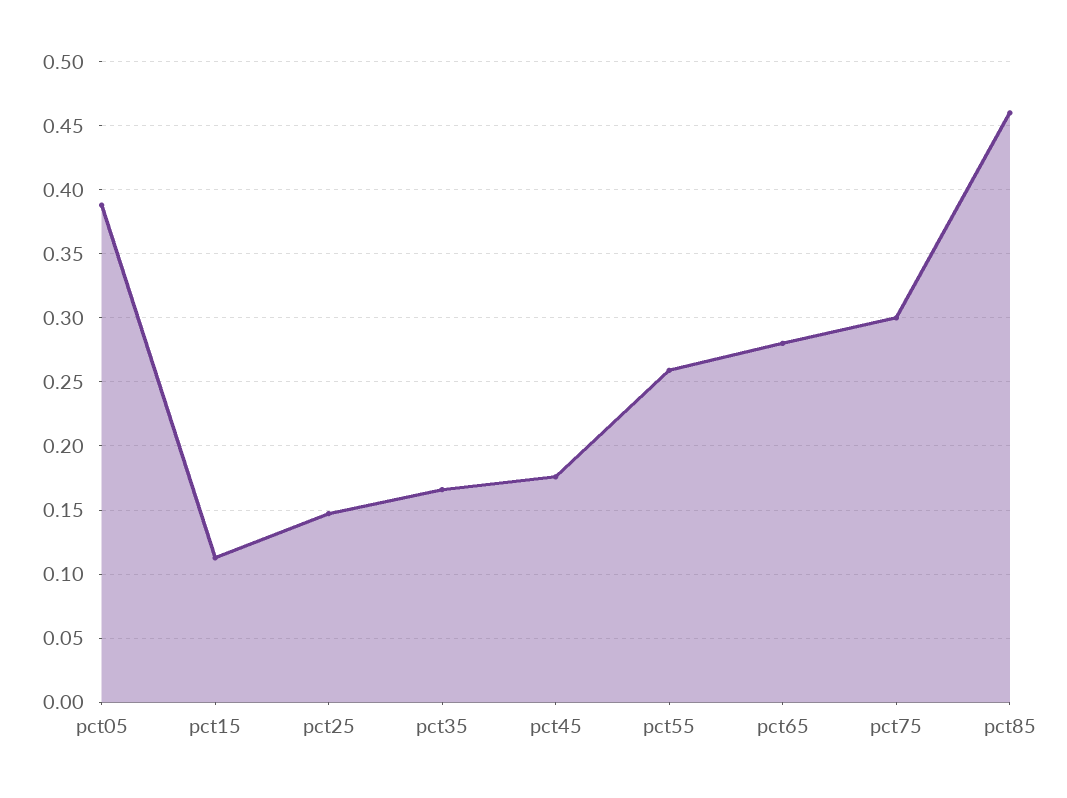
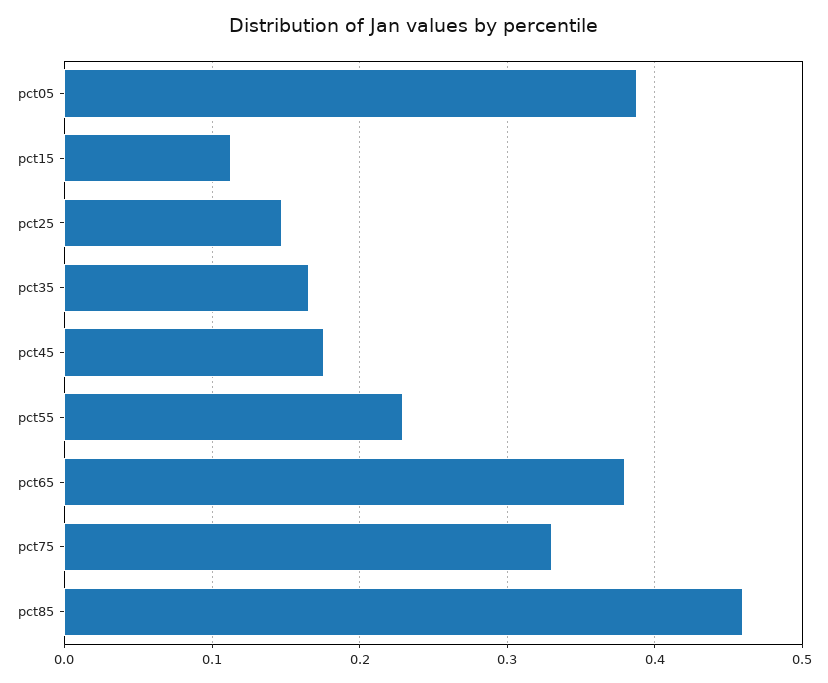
pct55: 0.26 -> 0.23
pct65: 0.28 -> 0.38
pct75: 0.3 -> 0.33

